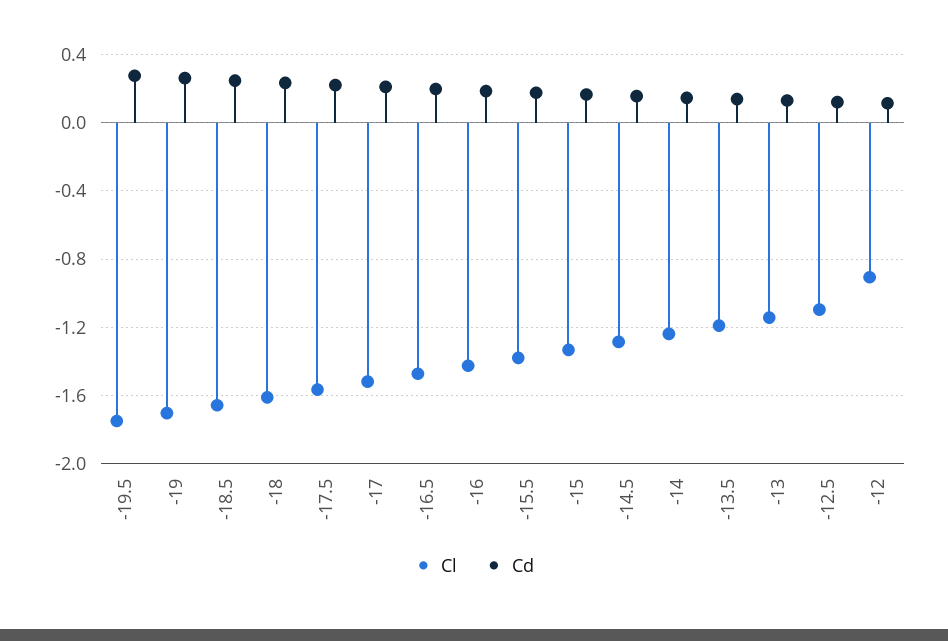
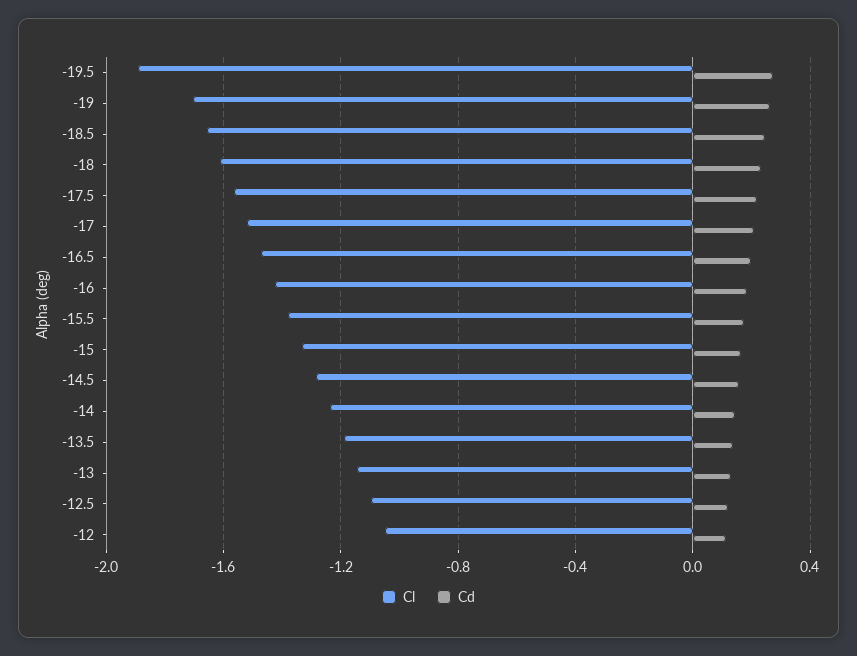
Cl, -19.5: -1.75 -> -1.9
Cl, -12: -0.9 -> -1.05

